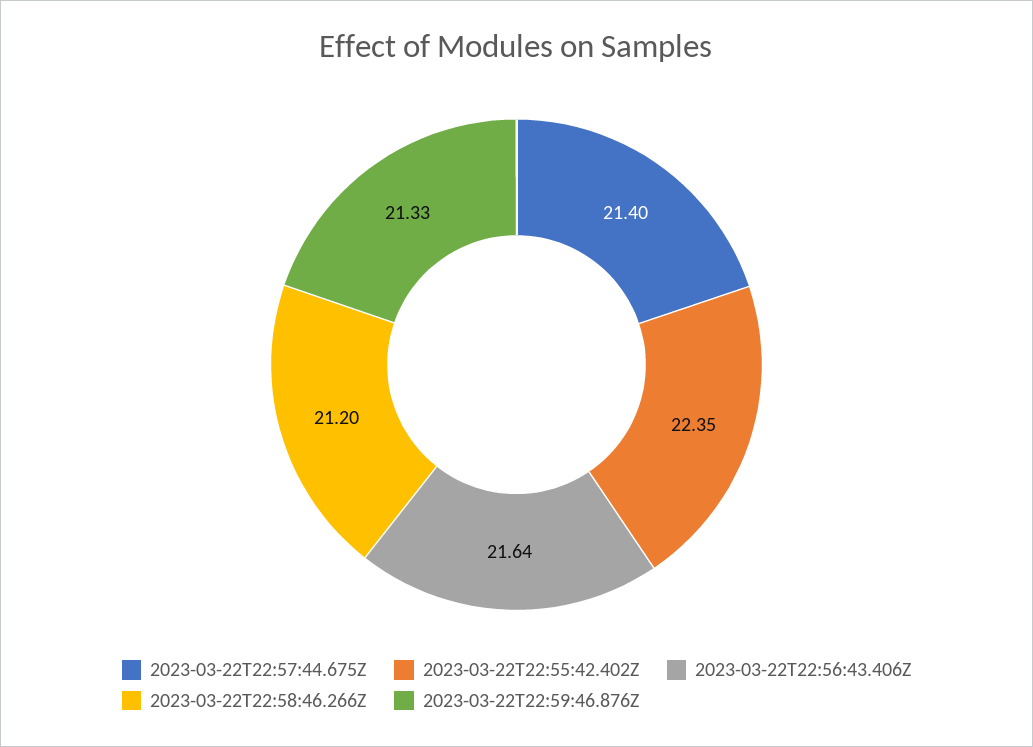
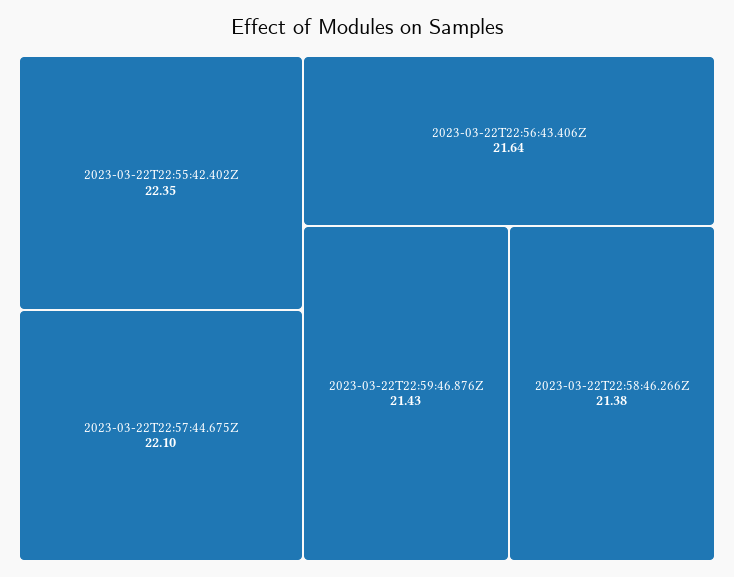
2023-03-22T22:57:44.675Z: 21.4 -> 22.1
2023-03-22T22:58:46.266Z: 21.2 -> 21.38
2023-03-22T22:59:46.876Z: 21.33 -> 21.43

